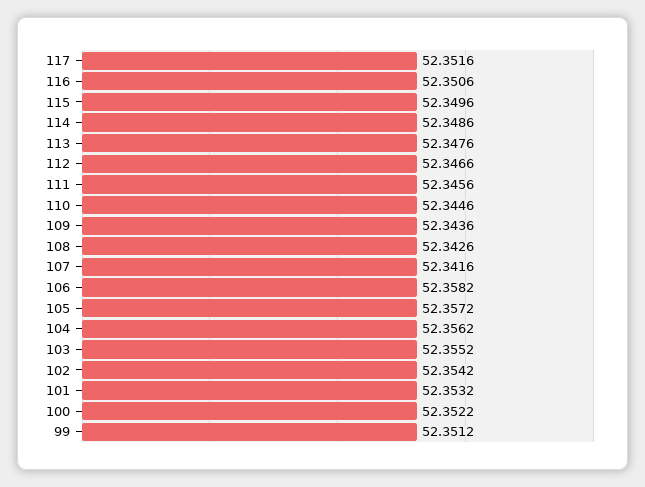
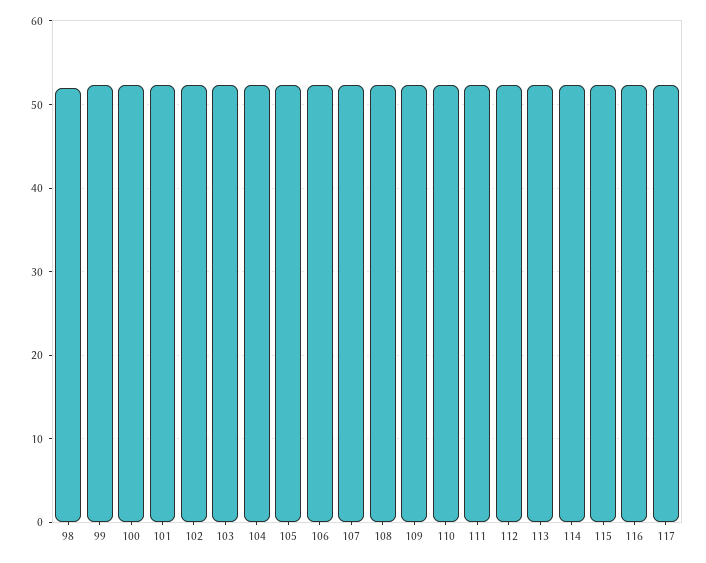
98: none -> 52

